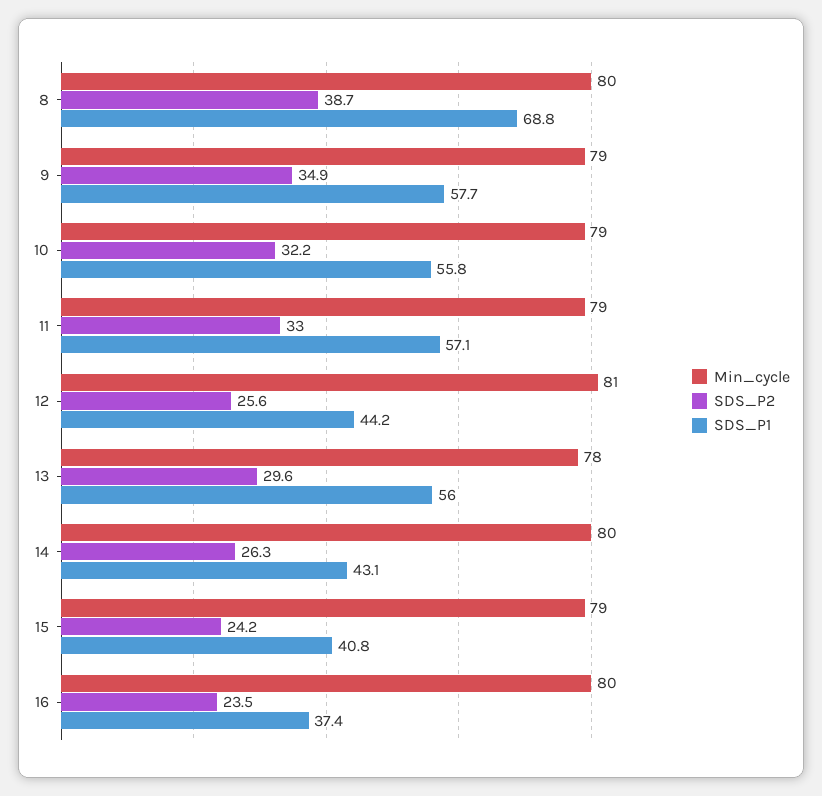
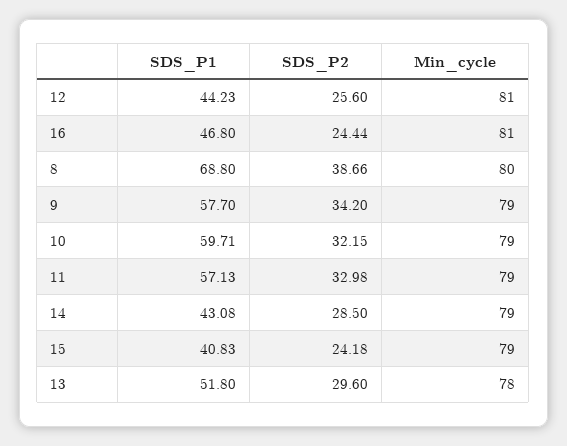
SDS_P2, 9: 34.9 -> 34.2
SDS_P1, 10: 55.8 -> 59.71
SDS_P1, 13: 56 -> 51.8
Min_cycle, 14: 80 -> 79
SDS_P2, 14: 26.3 -> 28.5
Min_cycle, 16: 80 -> 81
SDS_P2, 16: 23.5 -> 24.44
SDS_P1, 16: 37.4 -> 46.8

